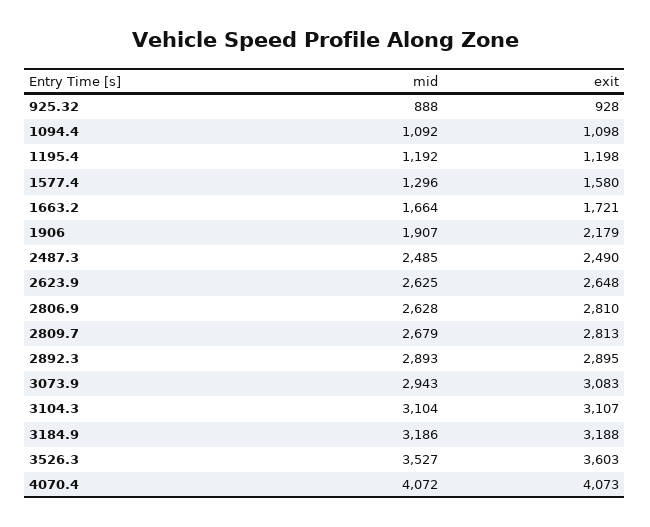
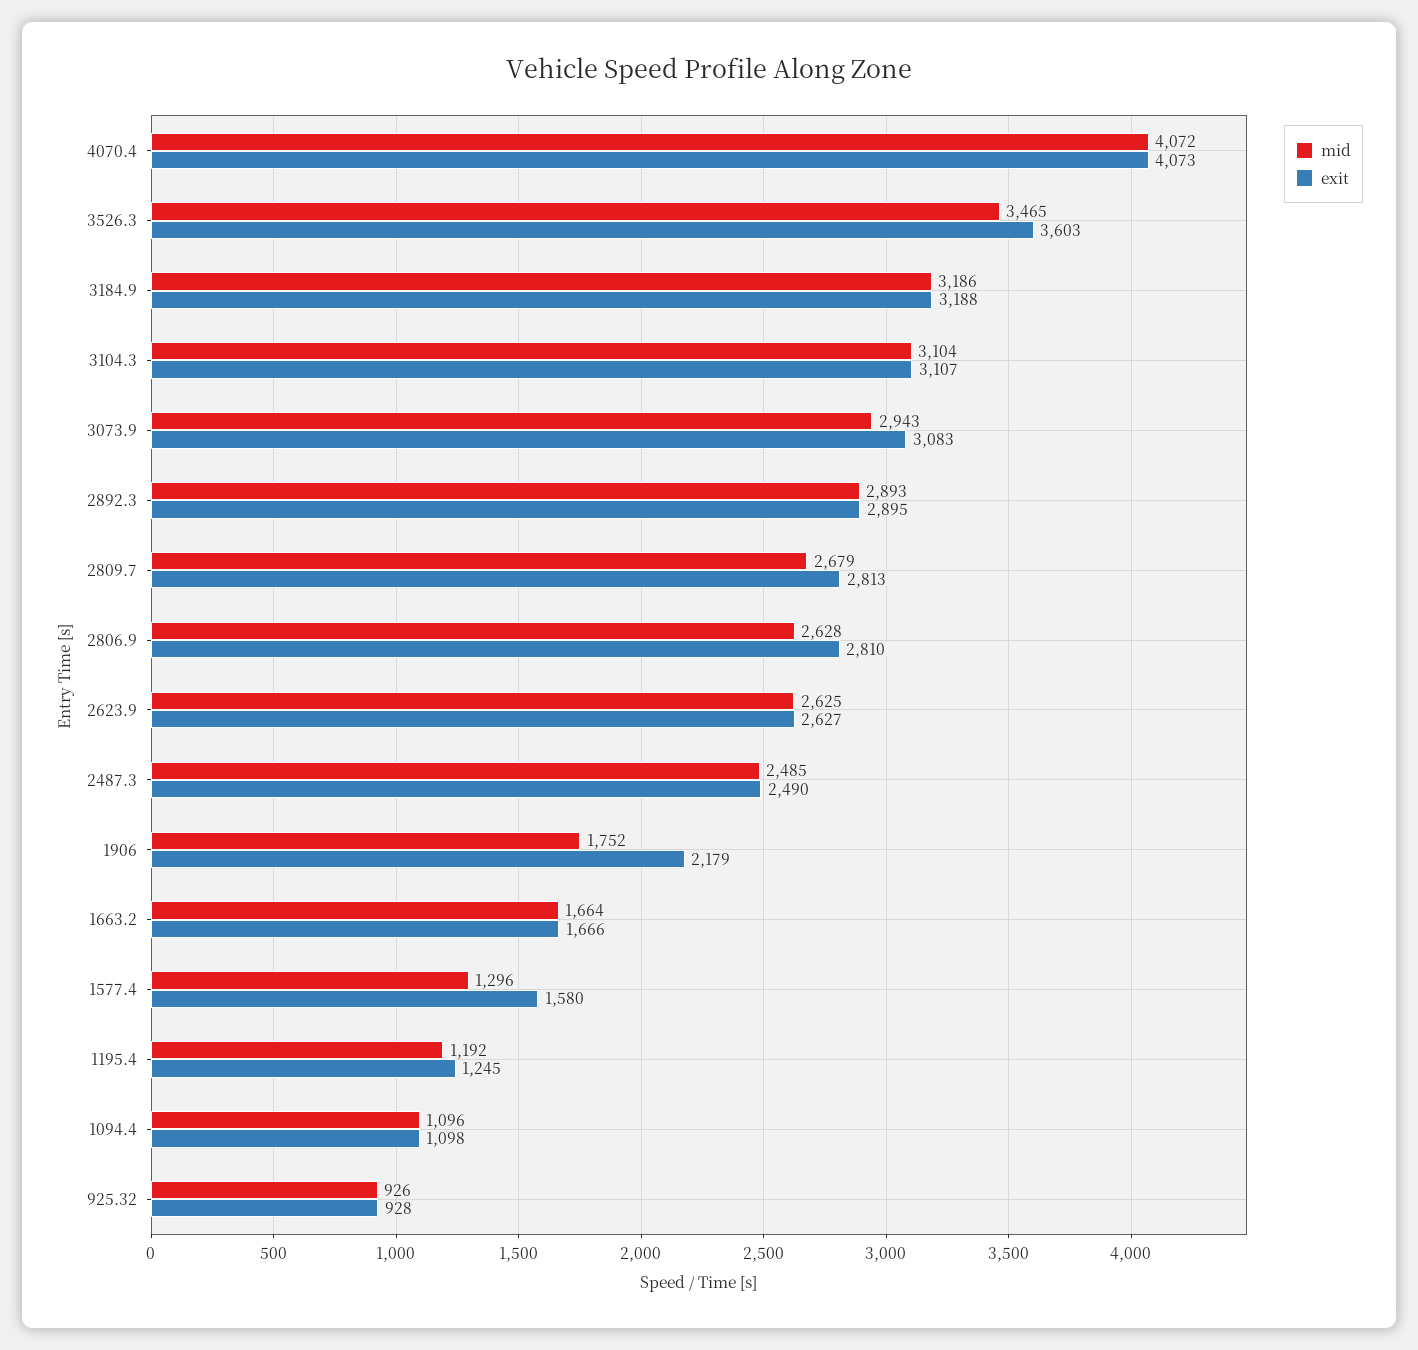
mid, 925.32: 888 -> 926
mid, 1094.4: 1092 -> 1096
exit, 1195.4: 1198 -> 1245
exit, 1663.2: 1721 -> 1666
mid, 1906: 1907 -> 1752
exit, 2623.9: 2648 -> 2627
mid, 3526.3: 3527 -> 3465

